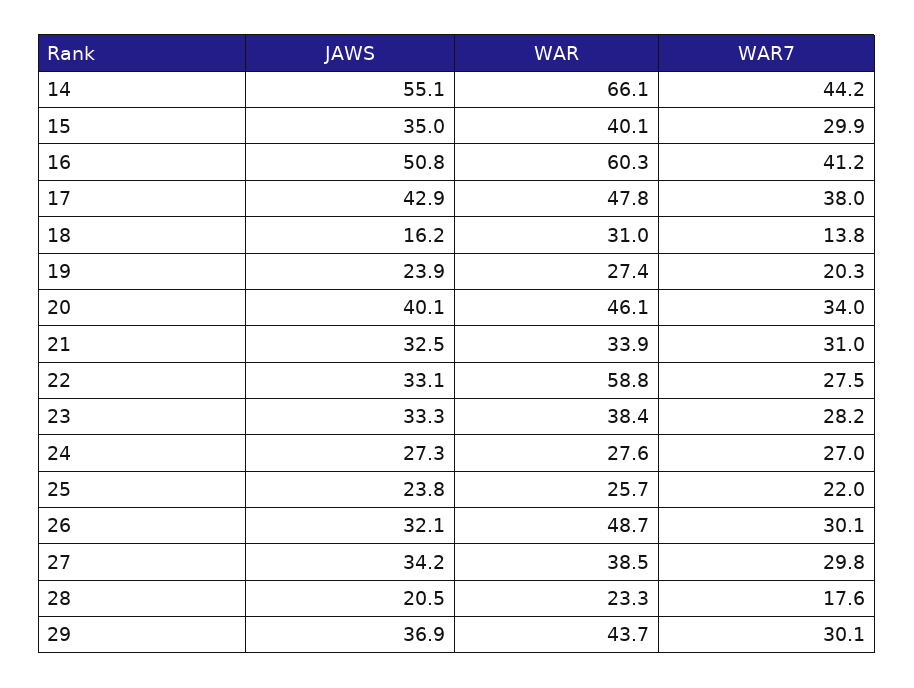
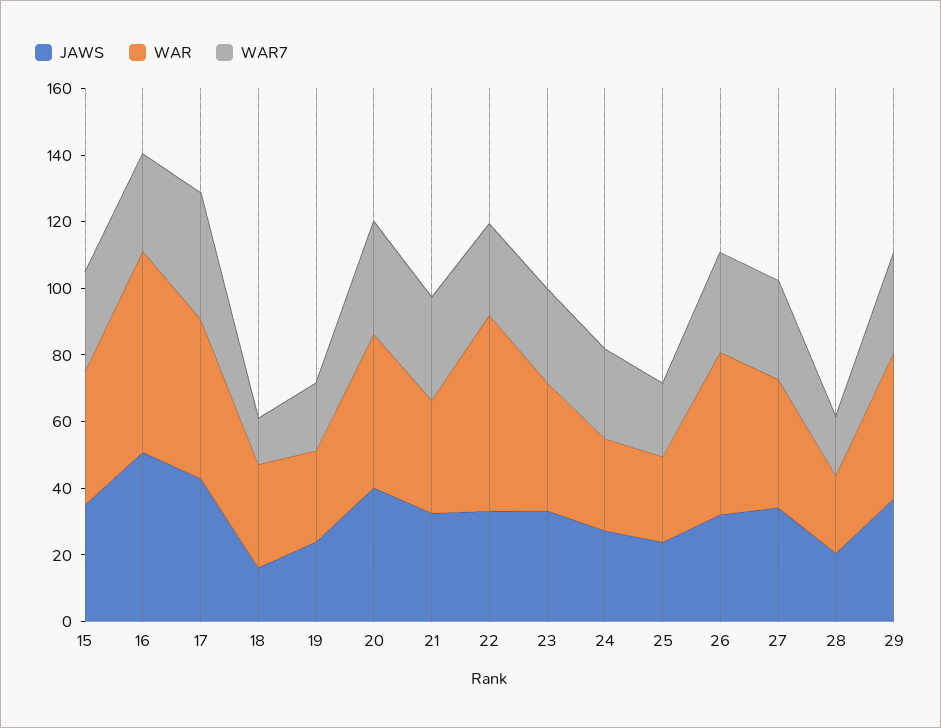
JAWS, 14: 55.1 -> none
WAR, 14: 66.1 -> none
WAR7, 14: 44.2 -> none
WAR7, 16: 41.2 -> 30

